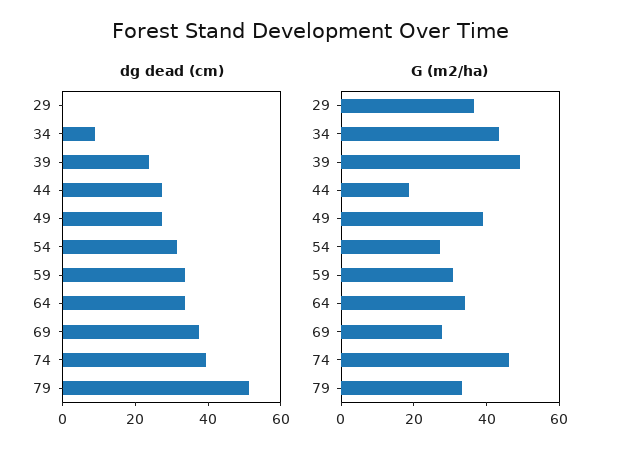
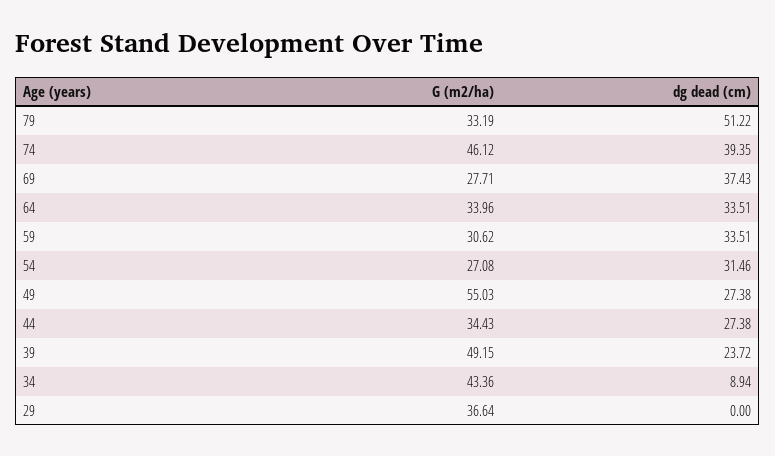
G (m2/ha), 44: 20 -> 34.43
G (m2/ha), 49: 40 -> 55.03

